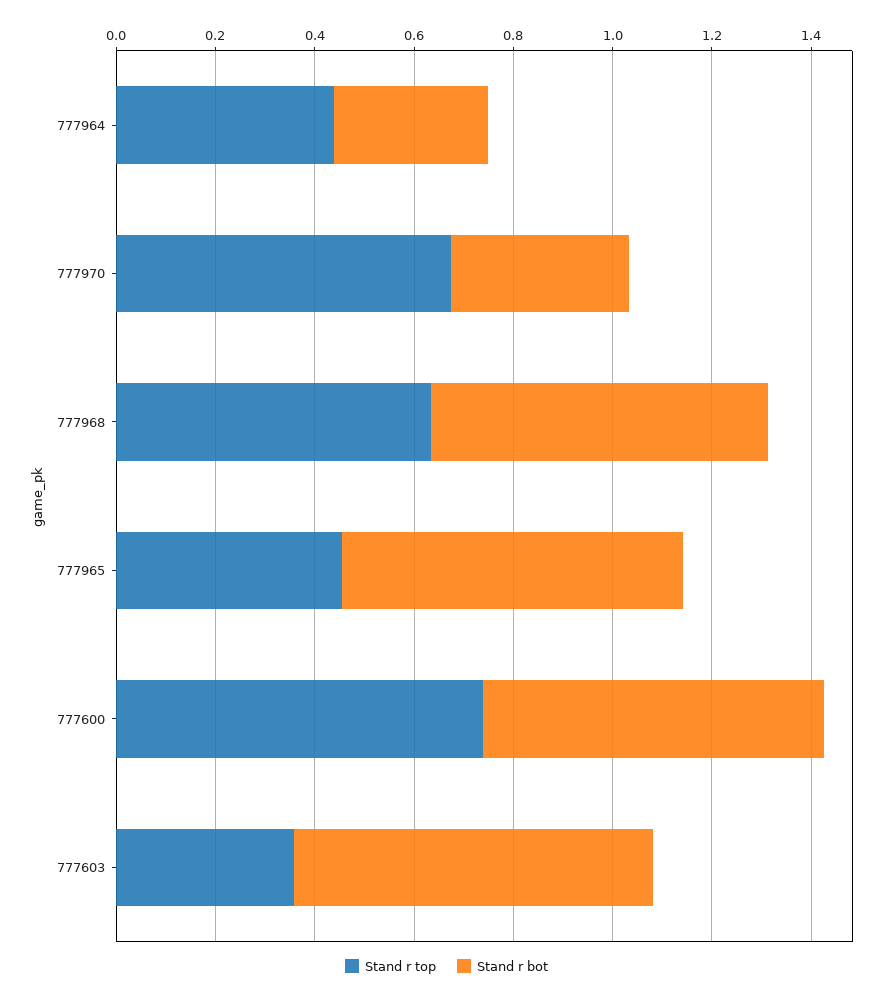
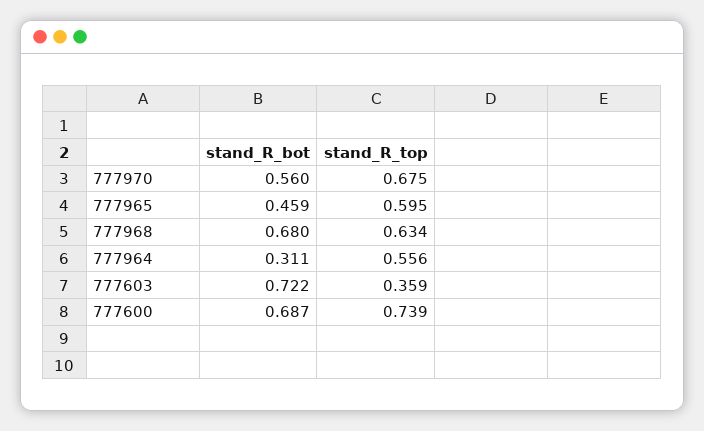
Stand r top, 777964: 0.45 -> 0.556
Stand r bot, 777970: 0.35 -> 0.56
Stand r top, 777965: 0.45 -> 0.595
Stand r bot, 777965: 0.7 -> 0.459

